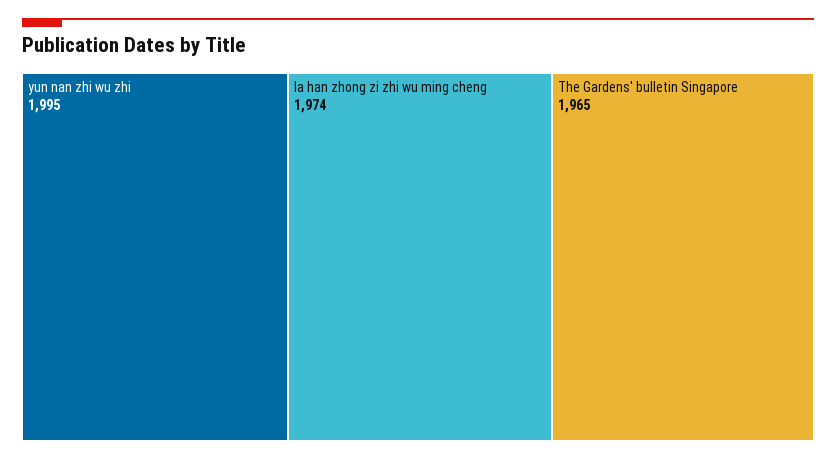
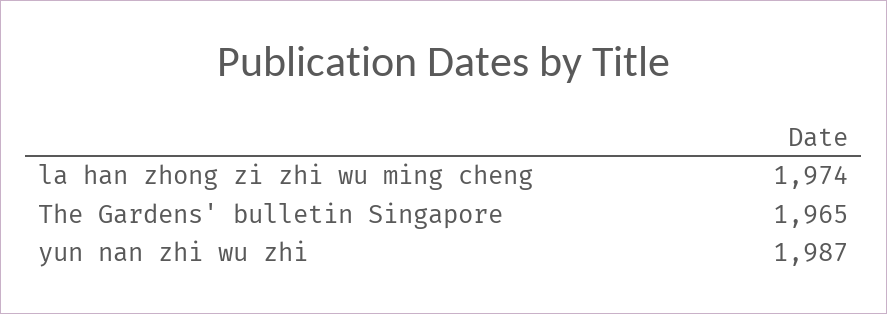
yun nan zhi wu zhi: 1995 -> 1987

